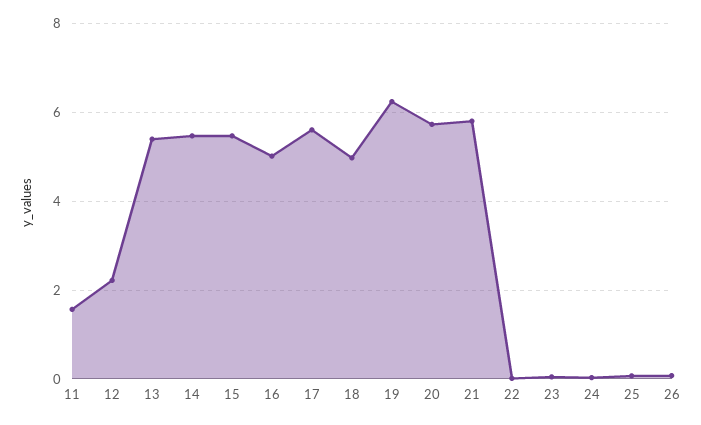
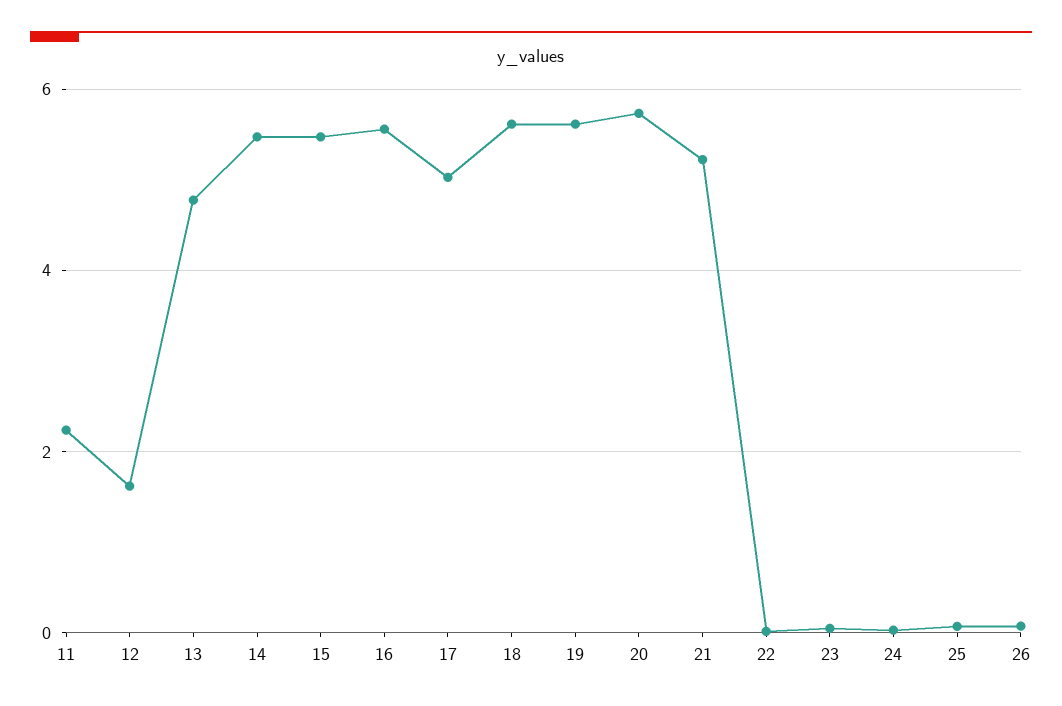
11: 1.6 -> 2.2
12: 2.2 -> 1.6
13: 5.4 -> 4.8
16: 5 -> 5.6
17: 5.6 -> 5
18: 5 -> 5.6
19: 6.2 -> 5.6
21: 5.8 -> 5.2

